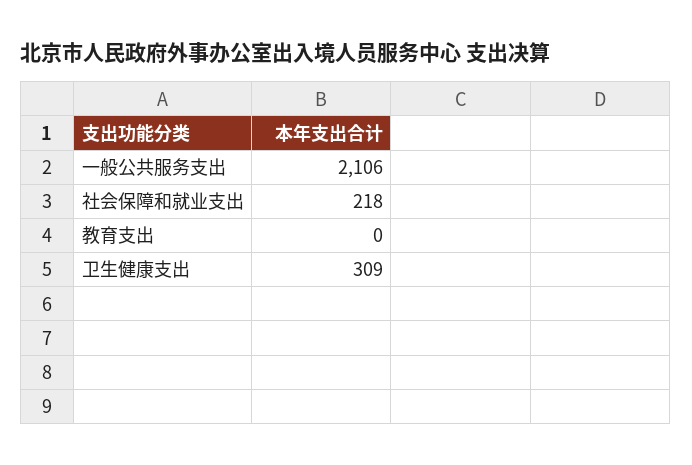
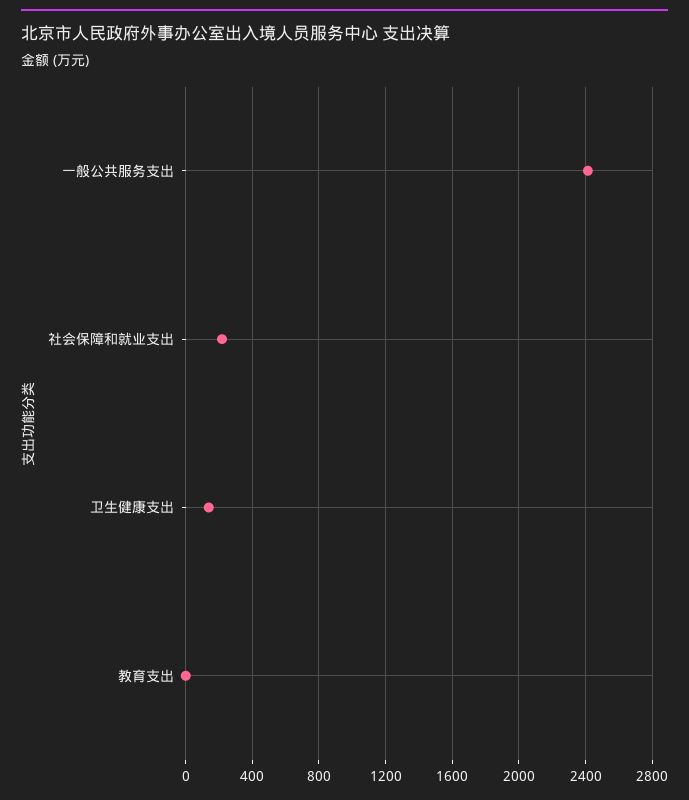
一般公共服务支出: 2106 -> 2400
卫生健康支出: 309 -> 150

